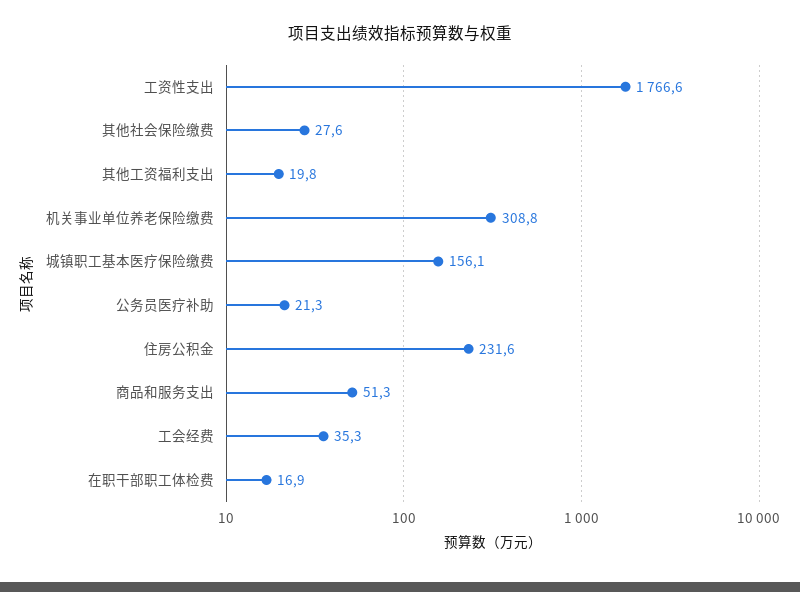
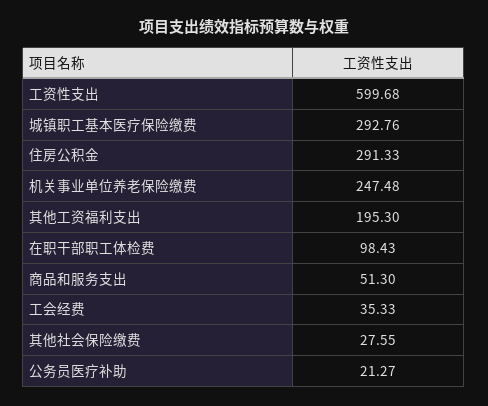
工资性支出: 1766.6 -> 599.68
其他工资福利支出: 19.8 -> 195.3
机关事业单位养老保险缴费: 308.8 -> 247.48
城镇职工基本医疗保险缴费: 156.1 -> 292.76
住房公积金: 231.6 -> 291.33
在职干部职工体检费: 16.9 -> 98.43

